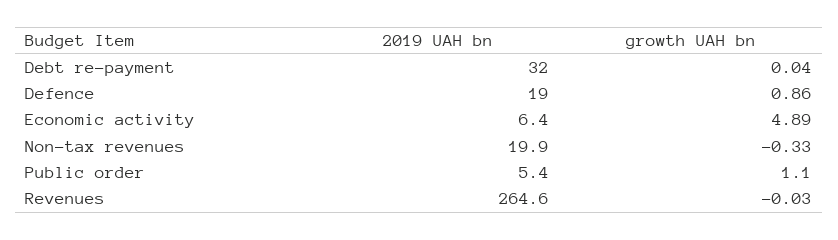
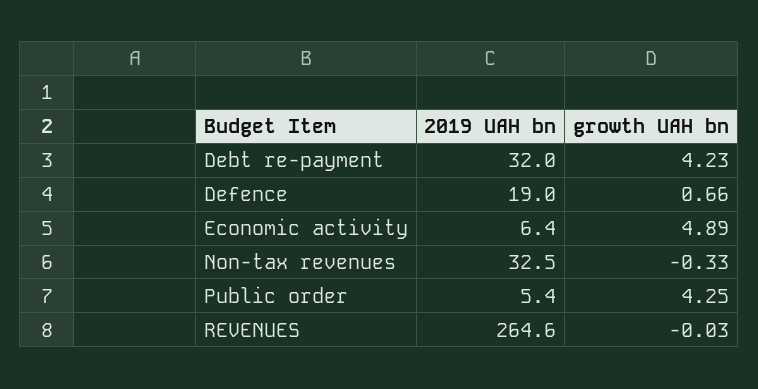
growth UAH bn, Debt re-payment: 0.04 -> 4.23
growth UAH bn, Defence: 0.86 -> 0.66
2019 UAH bn, Non-tax revenues: 19.9 -> 32.5
growth UAH bn, Public order: 1.1 -> 4.25

